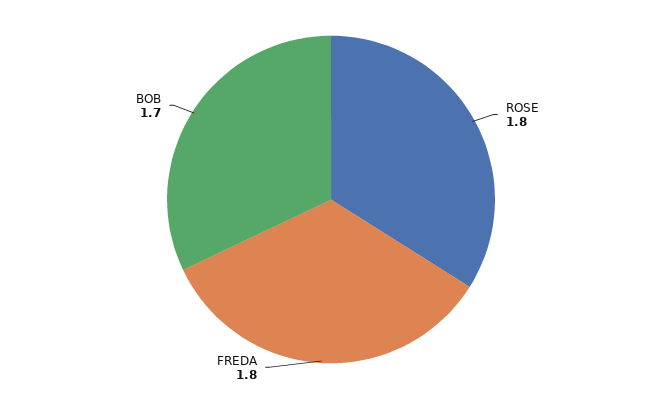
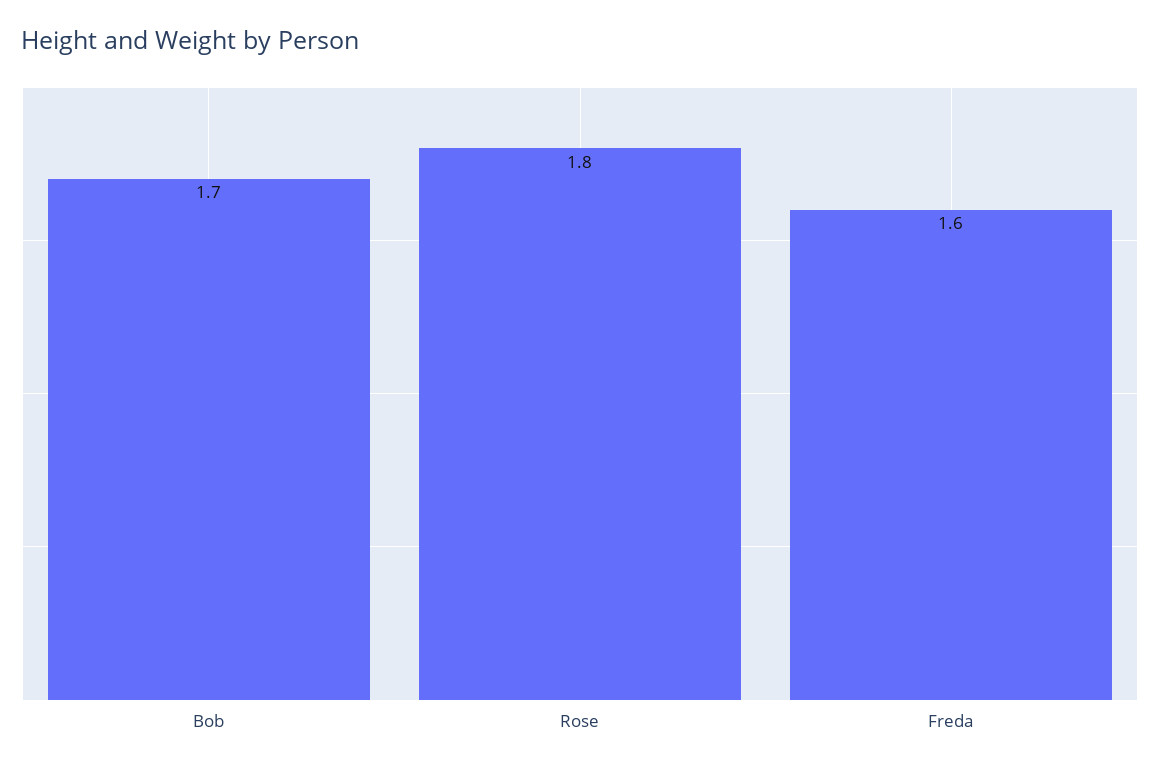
FREDA: 1.8 -> 1.6

